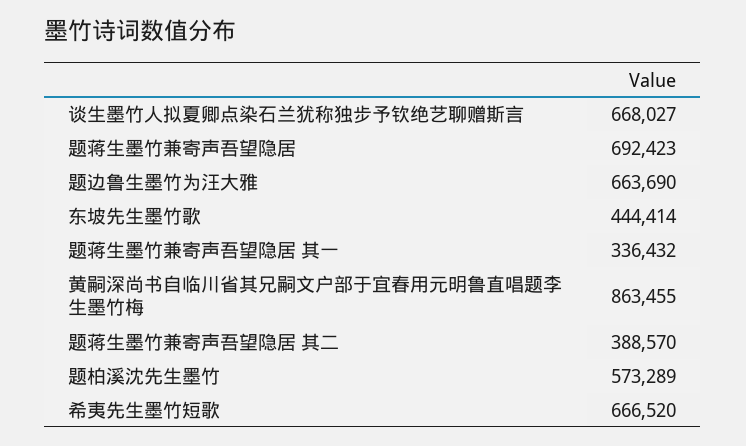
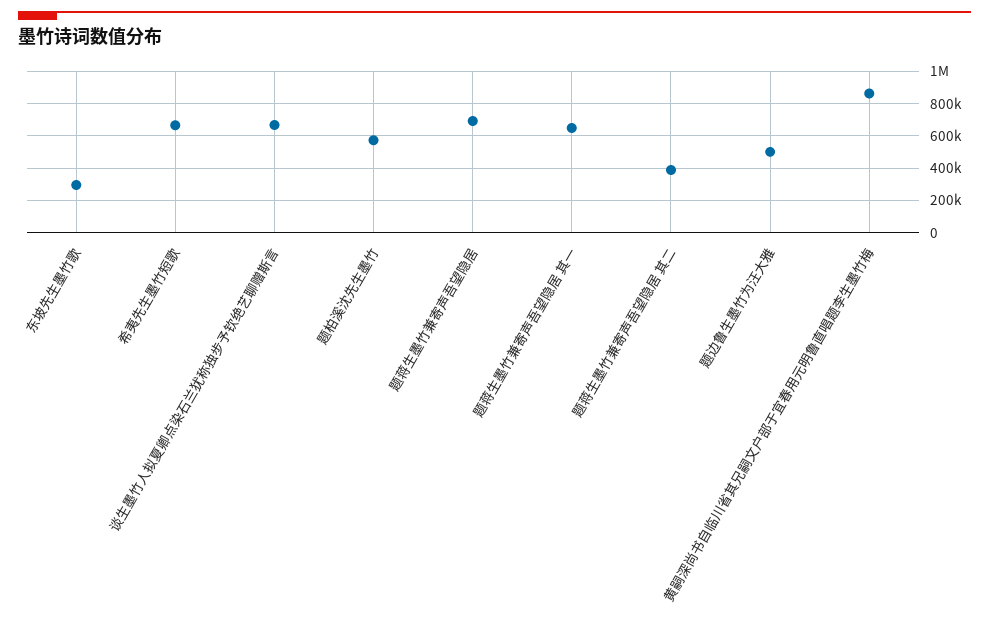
题边鲁生墨竹为汪大雅: 663690 -> 500000
东坡先生墨竹歌: 444414 -> 300000
题蒋生墨竹兼寄声吾望隐居 其一: 336432 -> 650000

